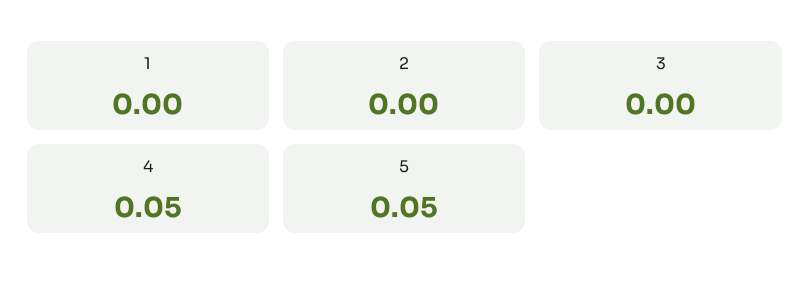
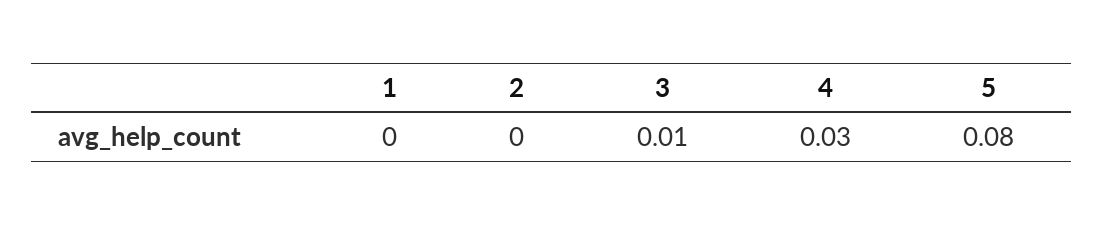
3: 0 -> 0.01
4: 0.05 -> 0.03
5: 0.05 -> 0.08

